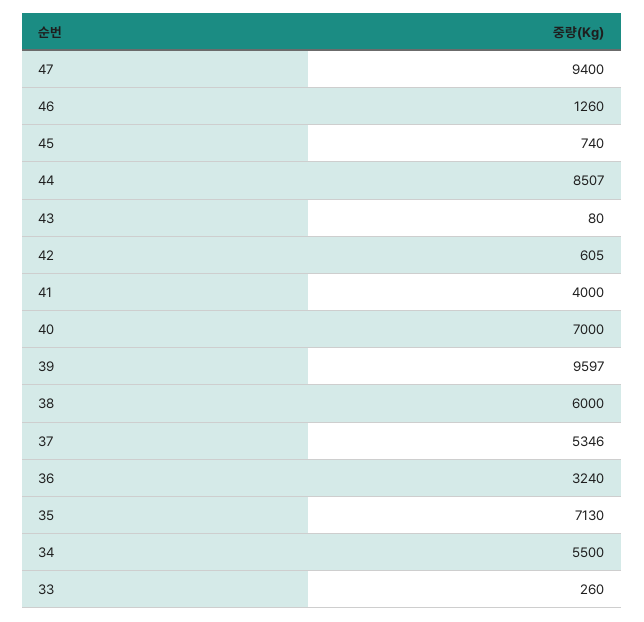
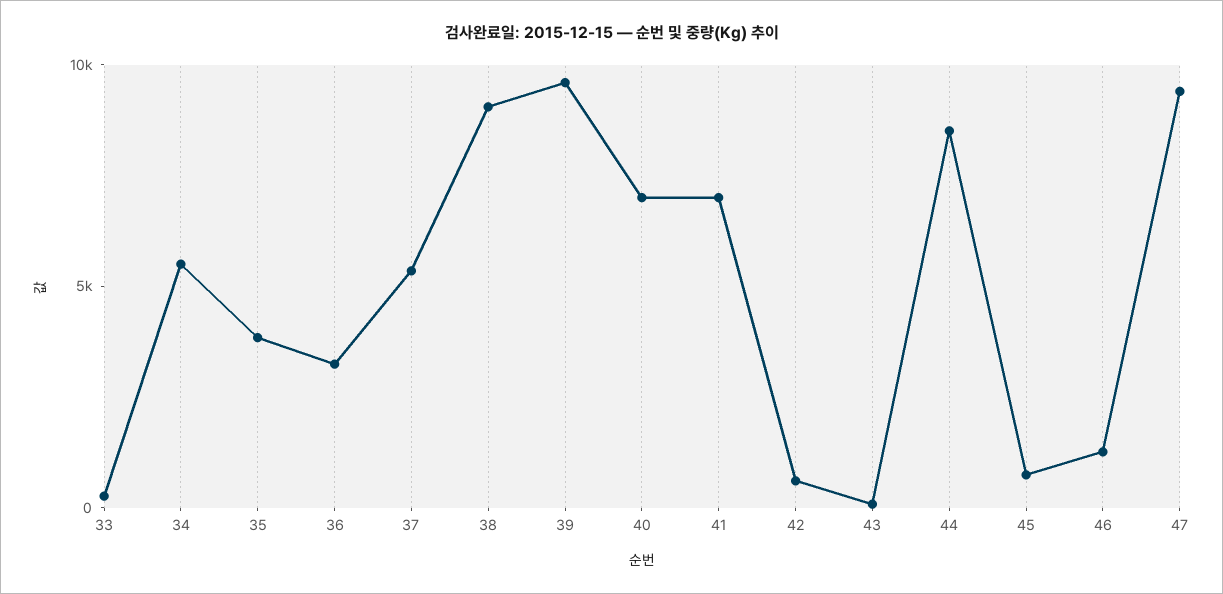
41: 4000 -> 7000
38: 6000 -> 9000
35: 7130 -> 4000

